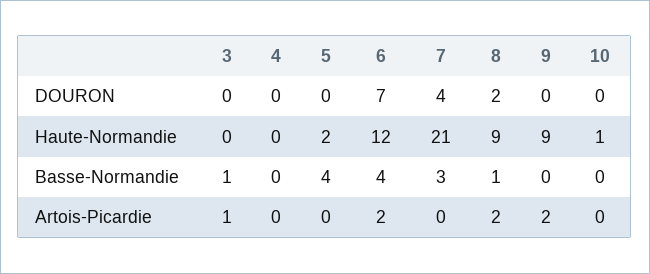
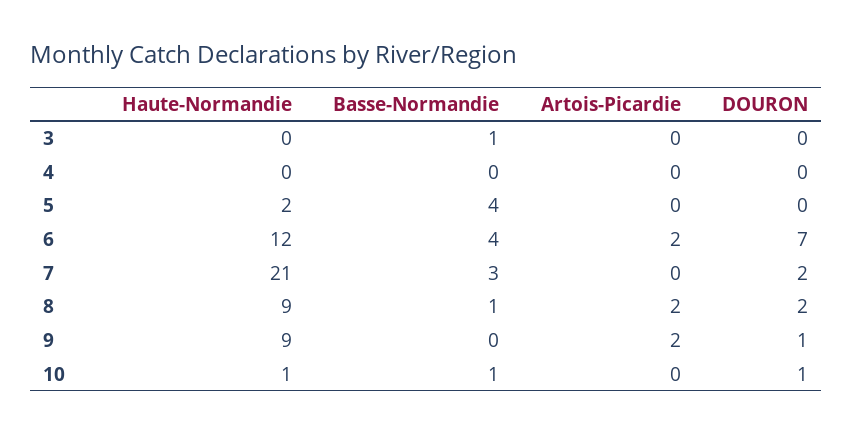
7, DOURON: 4 -> 2
9, DOURON: 0 -> 1
10, DOURON: 0 -> 1
10, Basse-Normandie: 0 -> 1
3, Artois-Picardie: 1 -> 0

